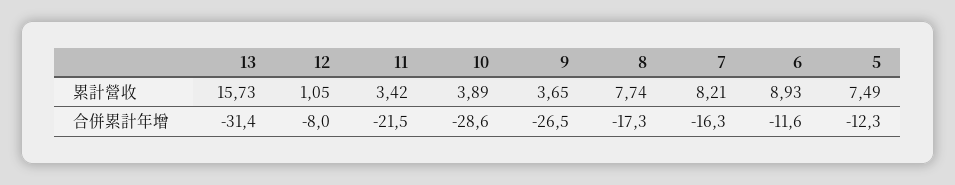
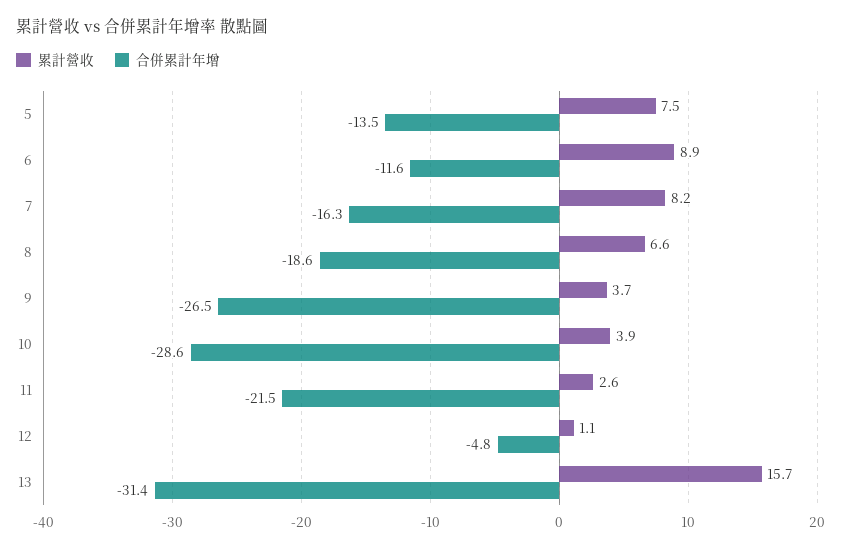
累計營收, 11: 3.42 -> 2.6
累計營收, 8: 7.74 -> 6.6
合併累計年增, 12: -8 -> -4.8
合併累計年增, 8: -17.3 -> -18.6
合併累計年增, 5: -12.3 -> -13.5

